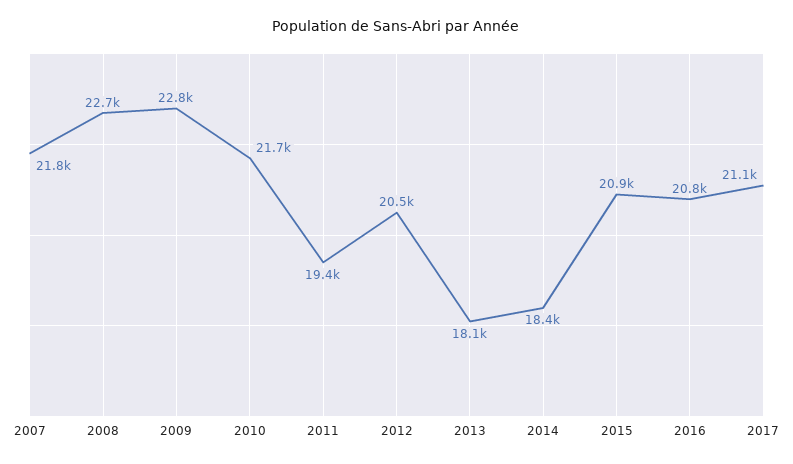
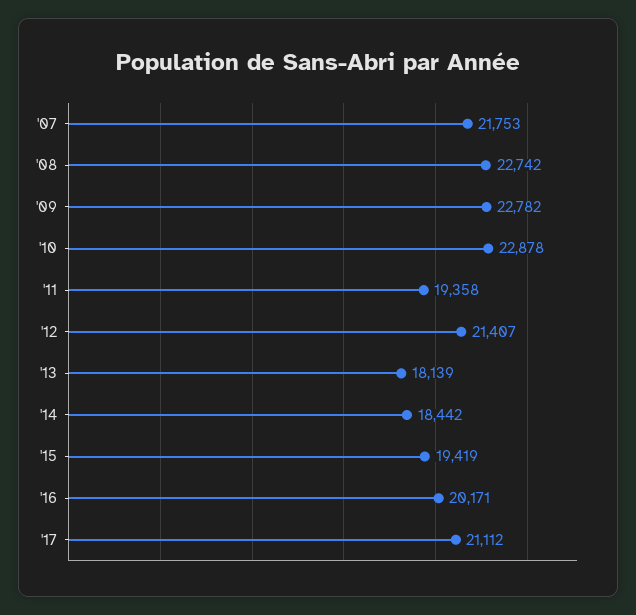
2010: 21700 -> 22878
2012: 20500 -> 21407
2015: 20900 -> 19419
2016: 20800 -> 20171

